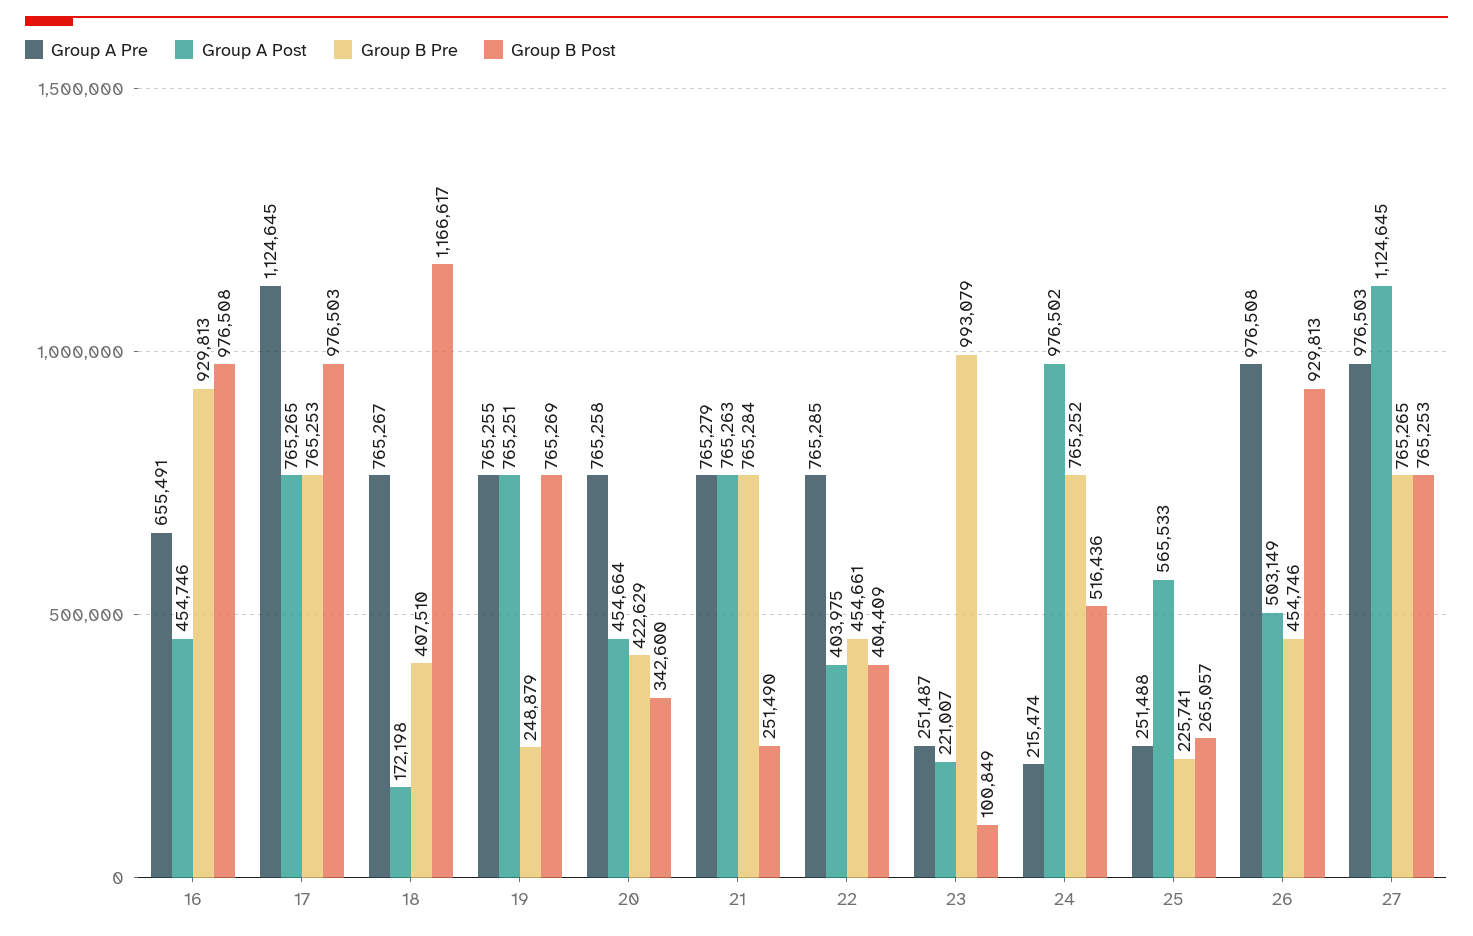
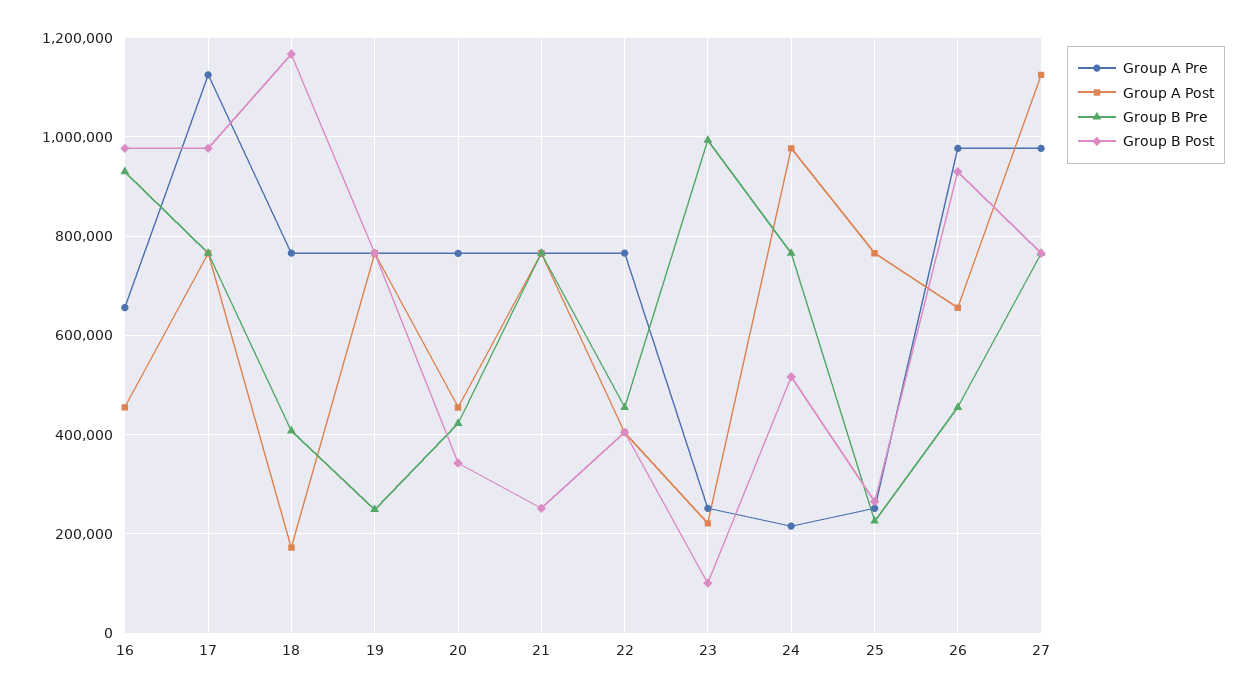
Group A Post, 25: 565533 -> 760000
Group A Post, 26: 503149 -> 660000

